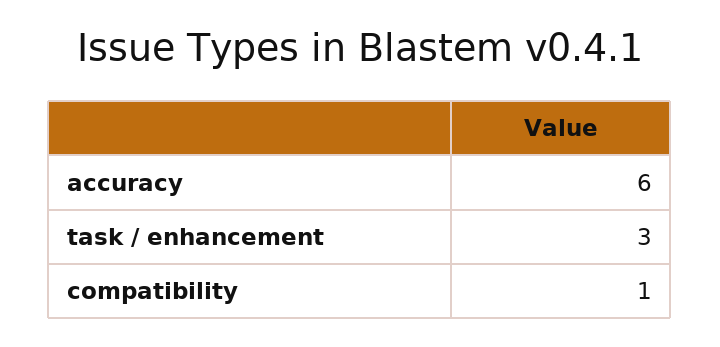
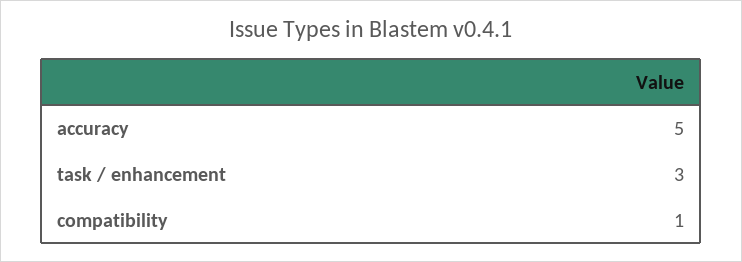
accuracy: 6 -> 5

